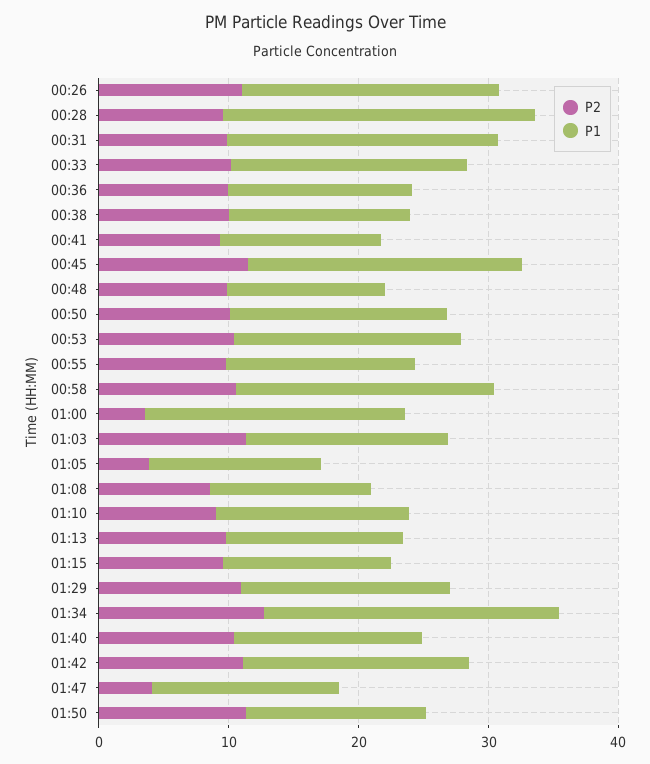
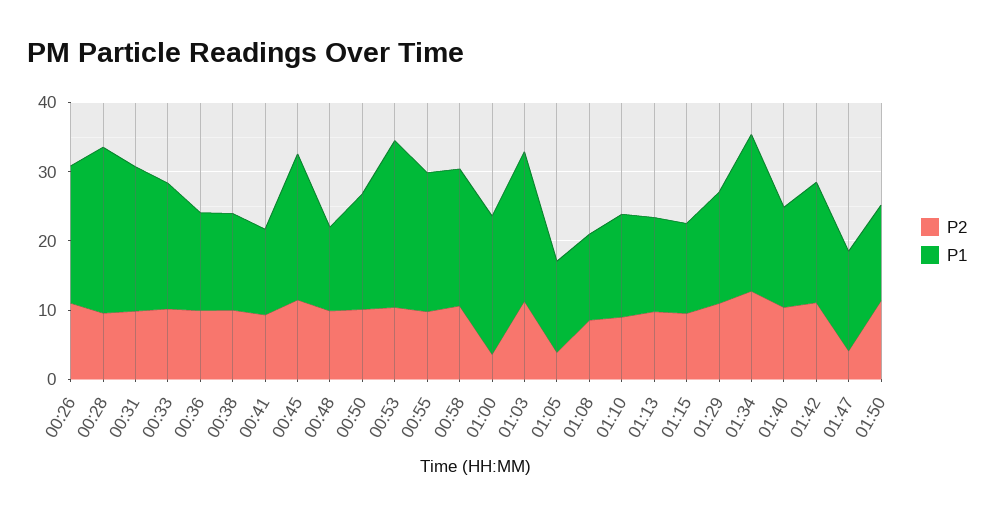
P1, 00:53: 18 -> 24
P1, 00:55: 14 -> 20
P1, 01:03: 16 -> 22

